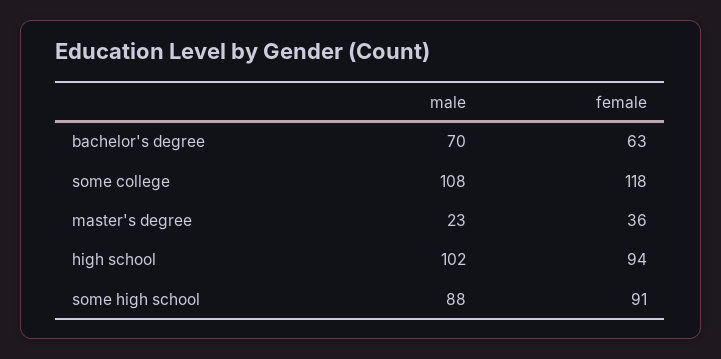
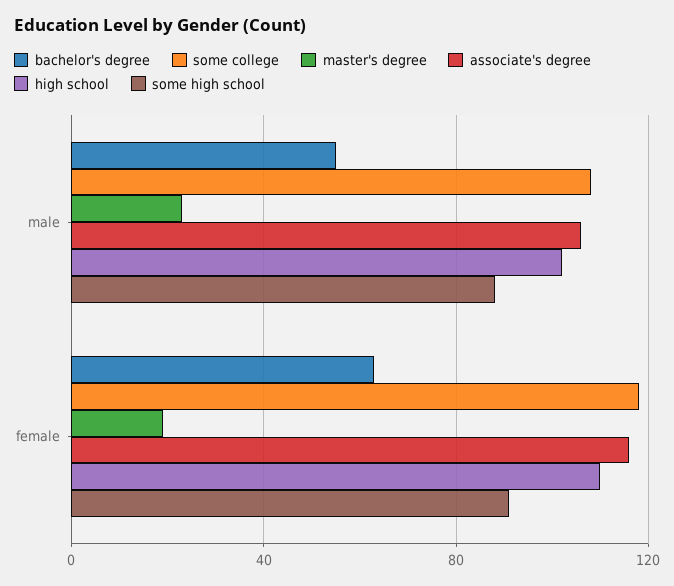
bachelor's degree, male: 70 -> 55
master's degree, female: 36 -> 20
high school, female: 94 -> 110
associate's degree, male: none -> 105
associate's degree, female: none -> 115

